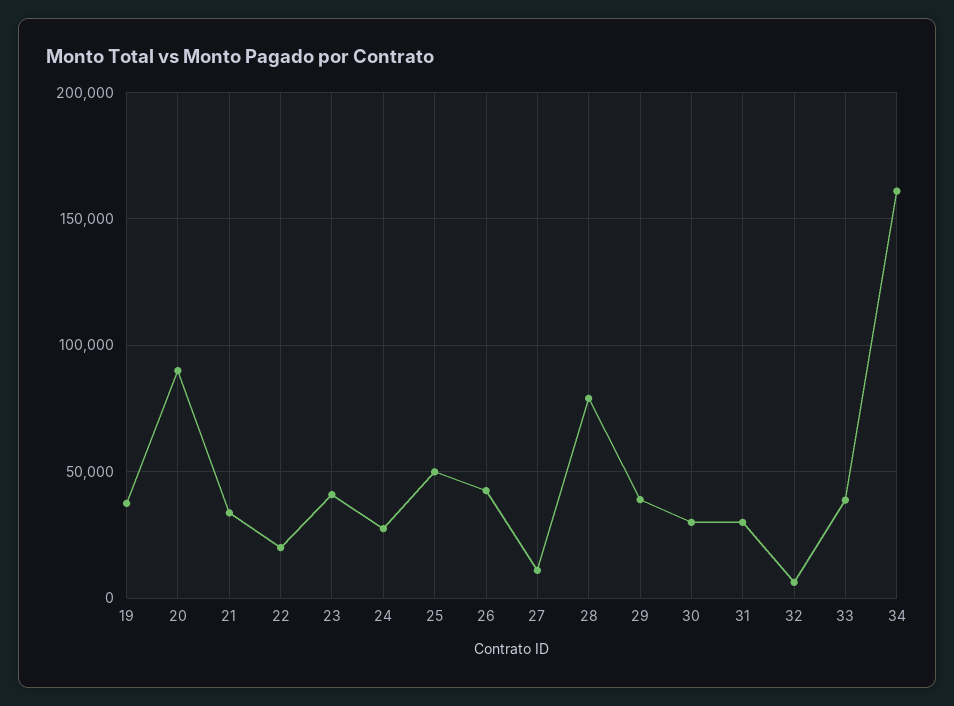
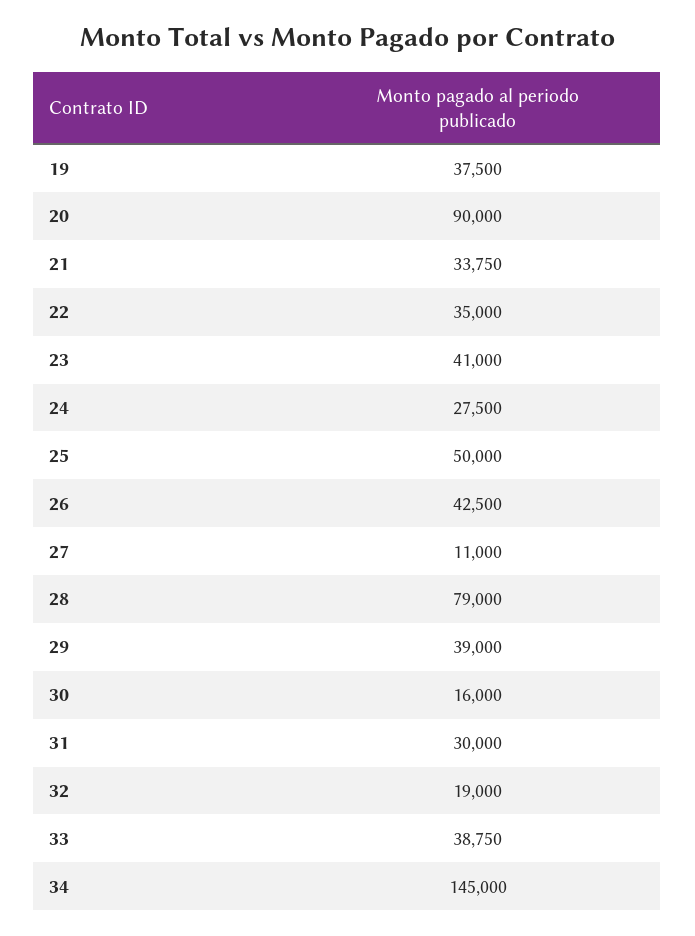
22: 20000 -> 35000
30: 30000 -> 16000
32: 5000 -> 19000
34: 160000 -> 145000

